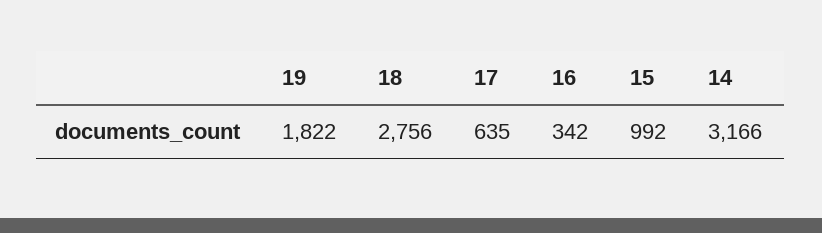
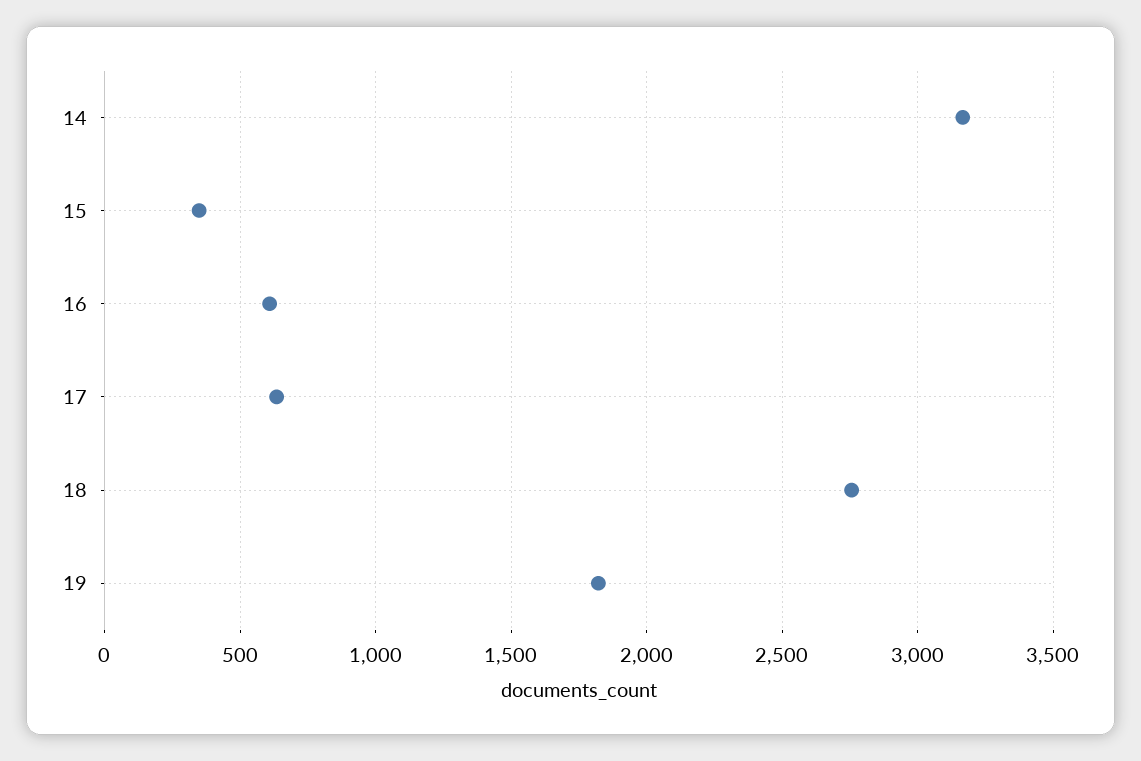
16: 342 -> 600
15: 992 -> 350

